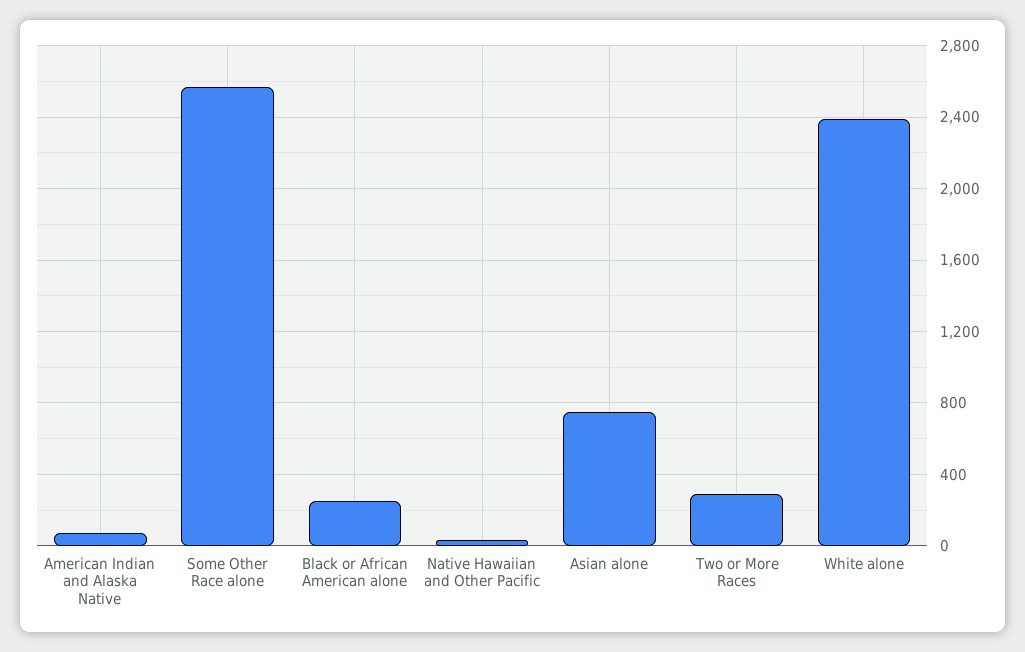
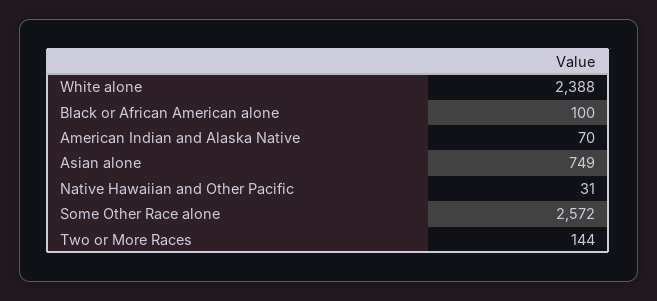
Black or African American alone: 250 -> 100
Two or More Races: 300 -> 144

